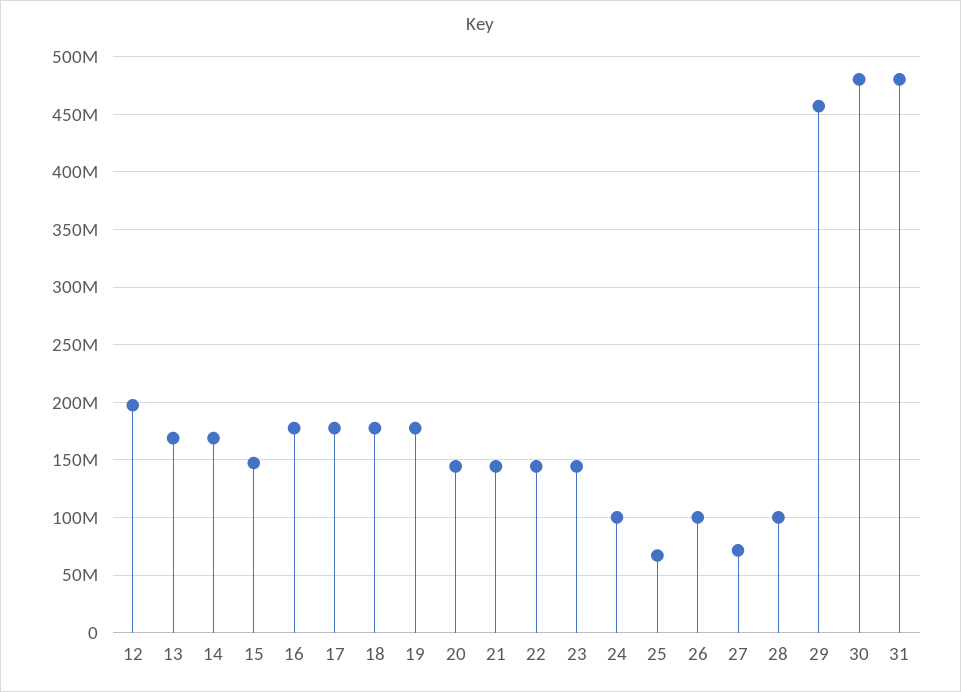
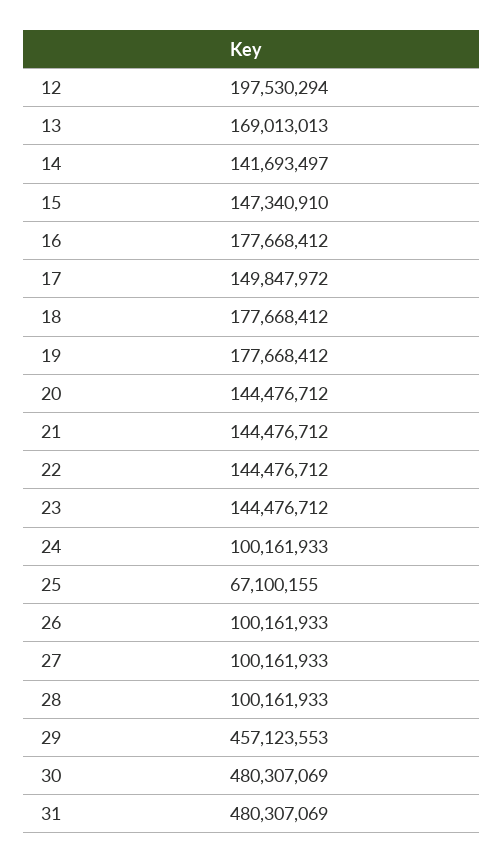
14: 170000000 -> 141693497
17: 180000000 -> 149847972
27: 70000000 -> 100161933

